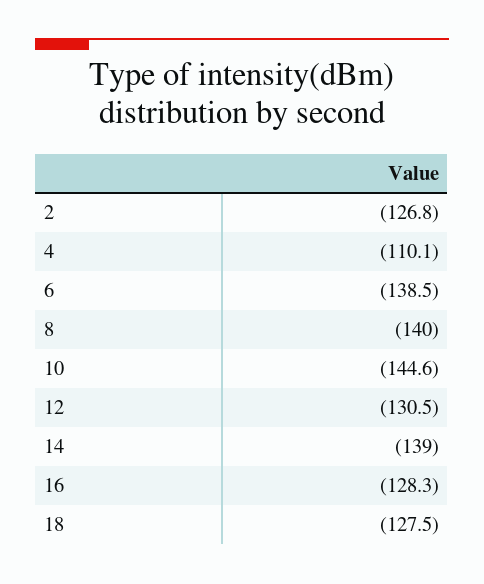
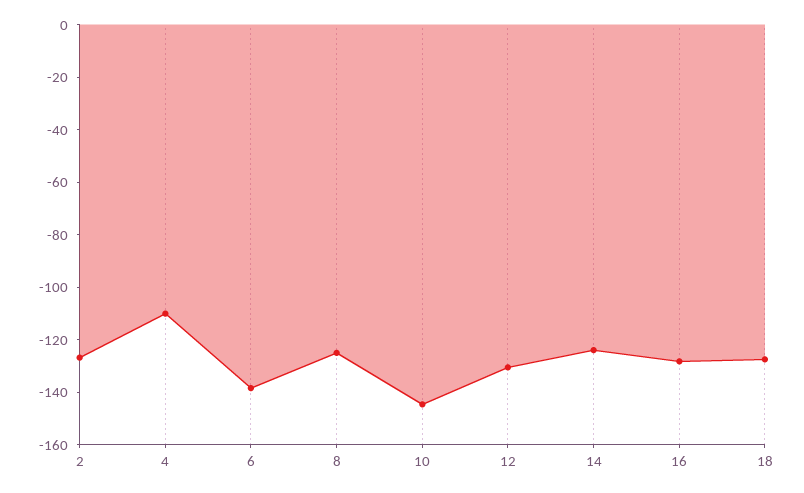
8: -140 -> -125
14: -139 -> -125

